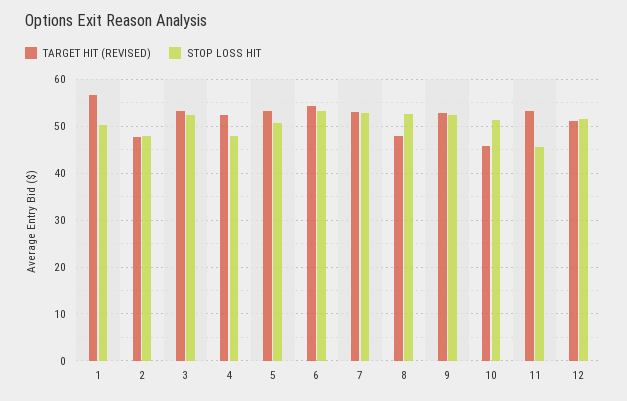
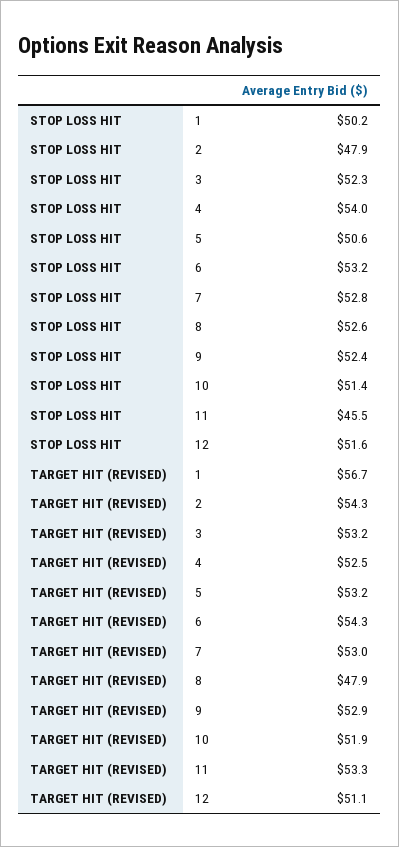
TARGET HIT (REVISED), 2: 48 -> 54.3
STOP LOSS HIT, 4: 48 -> 54
TARGET HIT (REVISED), 10: 46 -> 51.9

